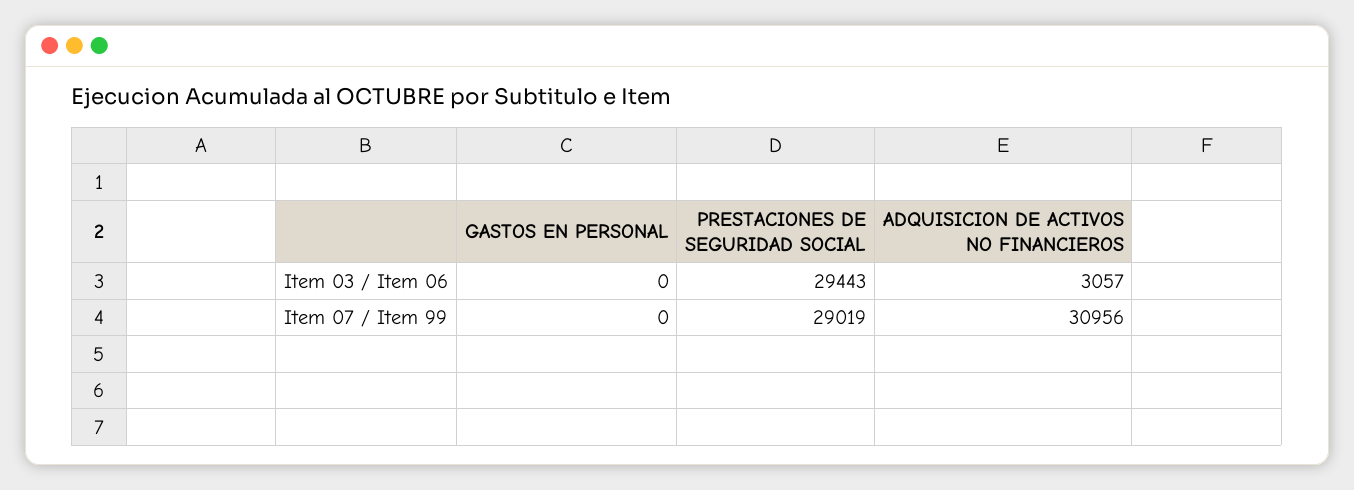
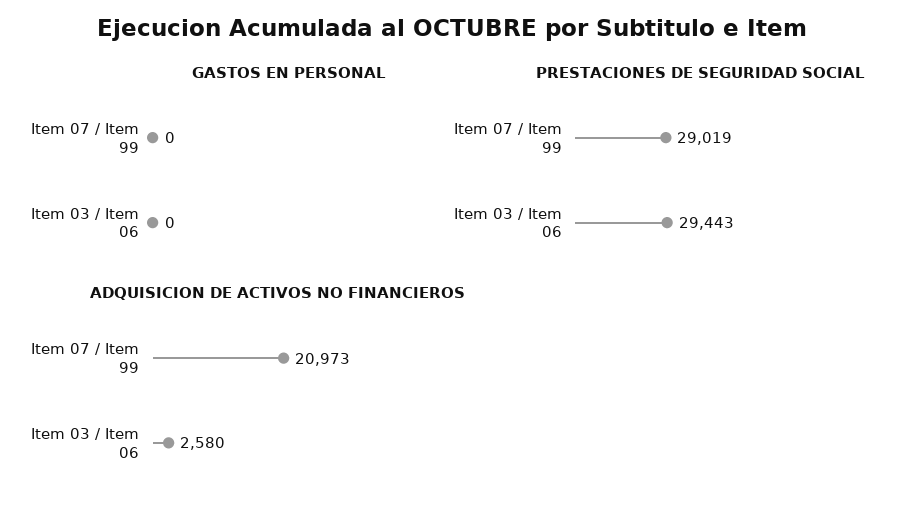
ADQUISICION DE ACTIVOS NO FINANCIEROS, Item 03 / Item 06: 3057 -> 2580
ADQUISICION DE ACTIVOS NO FINANCIEROS, Item 07 / Item 99: 30956 -> 20973

